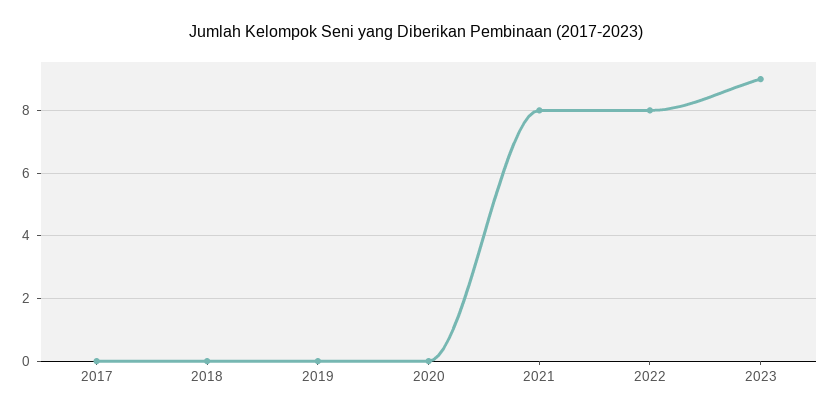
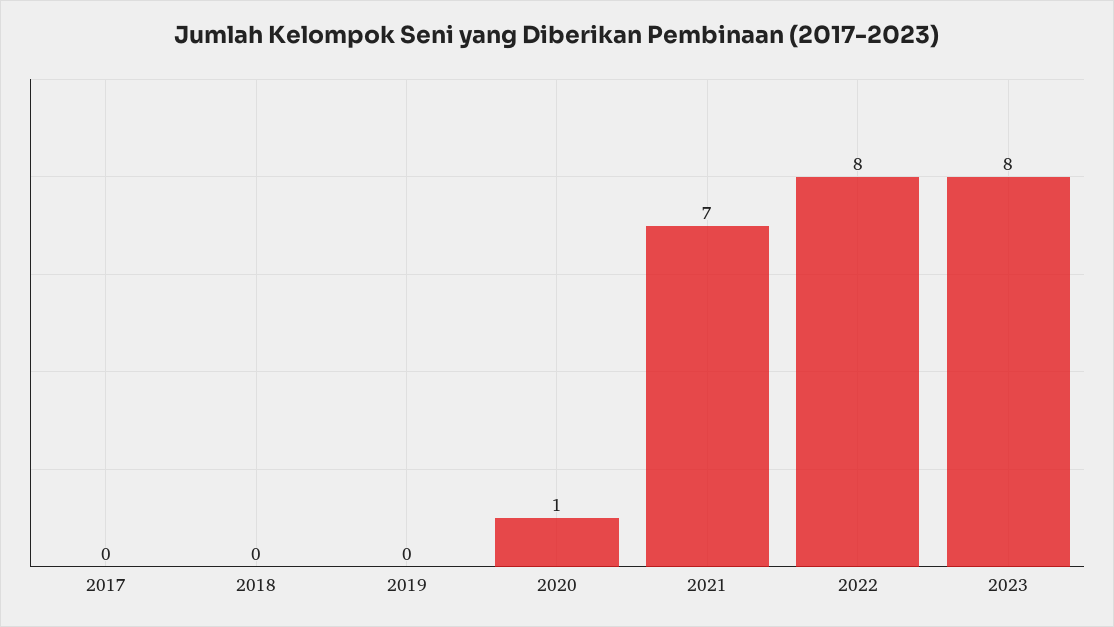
2020: 0 -> 1
2021: 8 -> 7
2023: 9 -> 8

